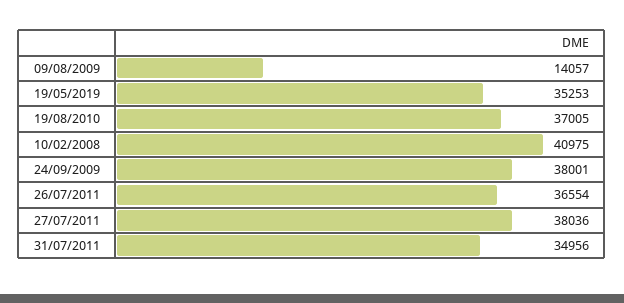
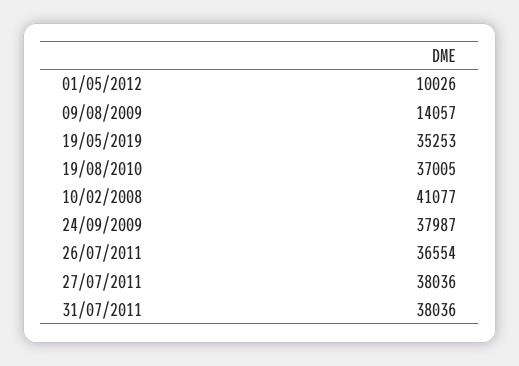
10/02/2008: 40975 -> 41077
24/09/2009: 38001 -> 37987
31/07/2011: 34956 -> 38036
01/05/2012: none -> 10026

